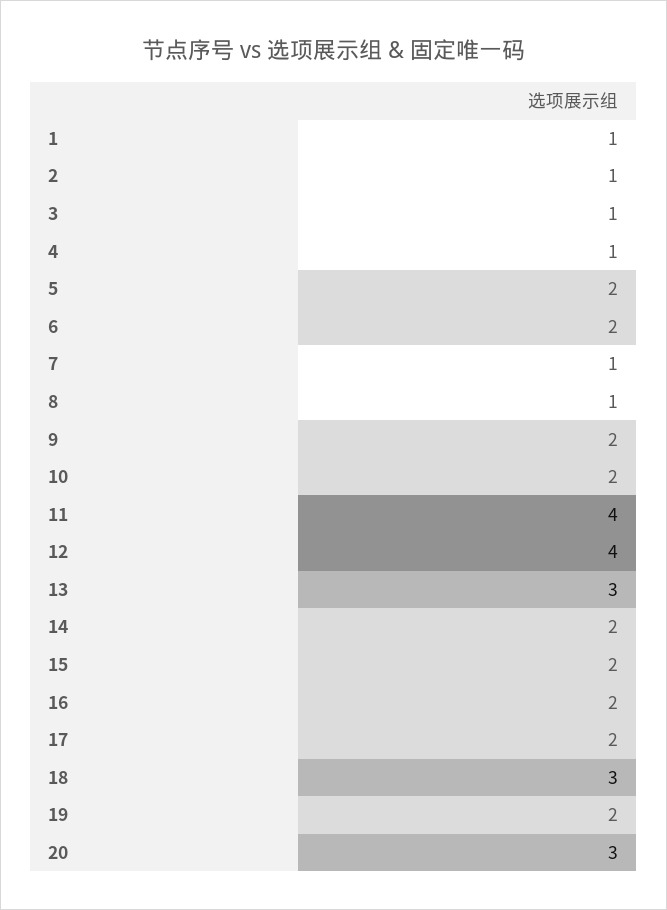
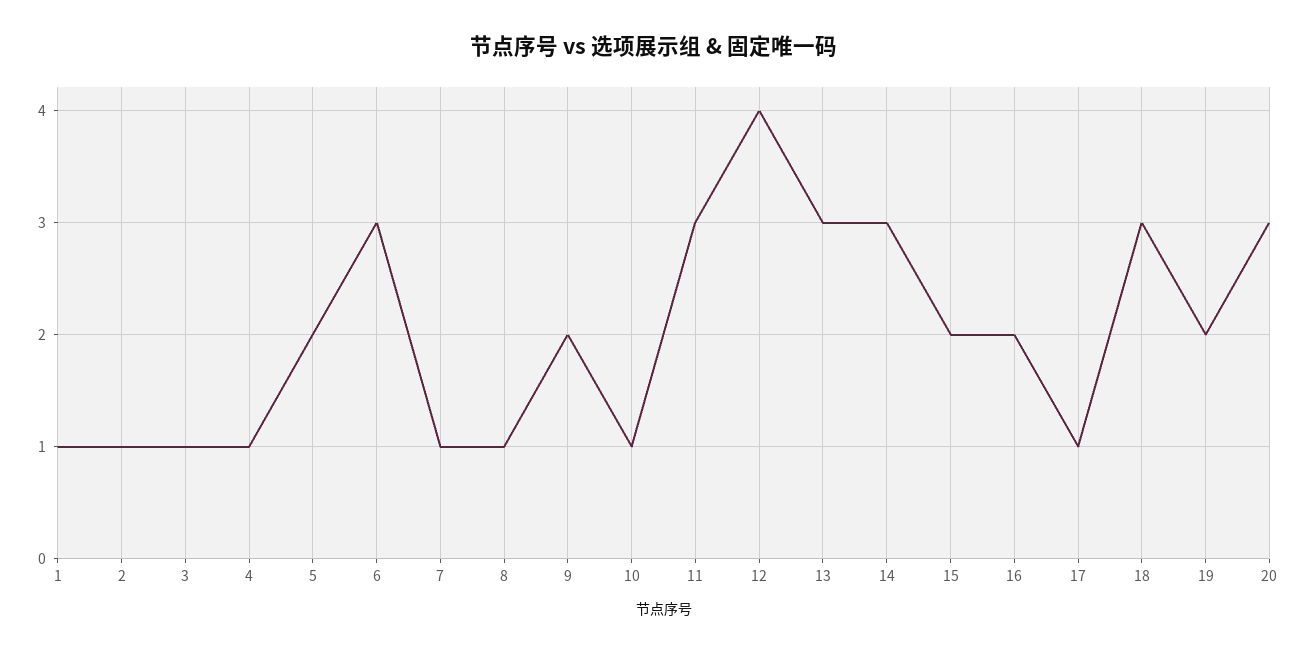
6: 2 -> 3
10: 2 -> 1
11: 4 -> 3
14: 2 -> 3
17: 2 -> 1

